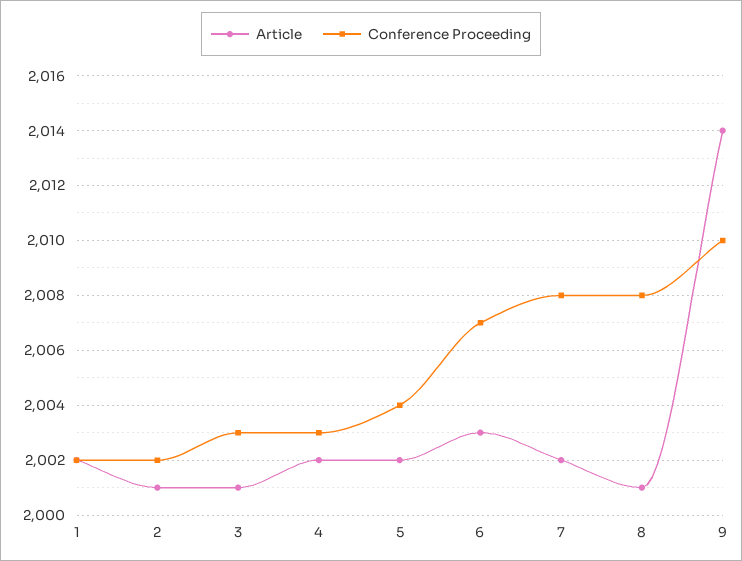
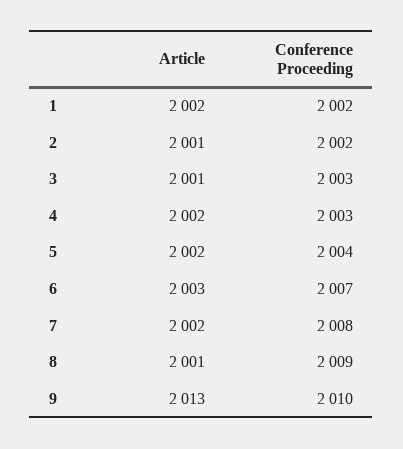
Conference Proceeding, 8: 2008 -> 2009
Article, 9: 2014 -> 2013

